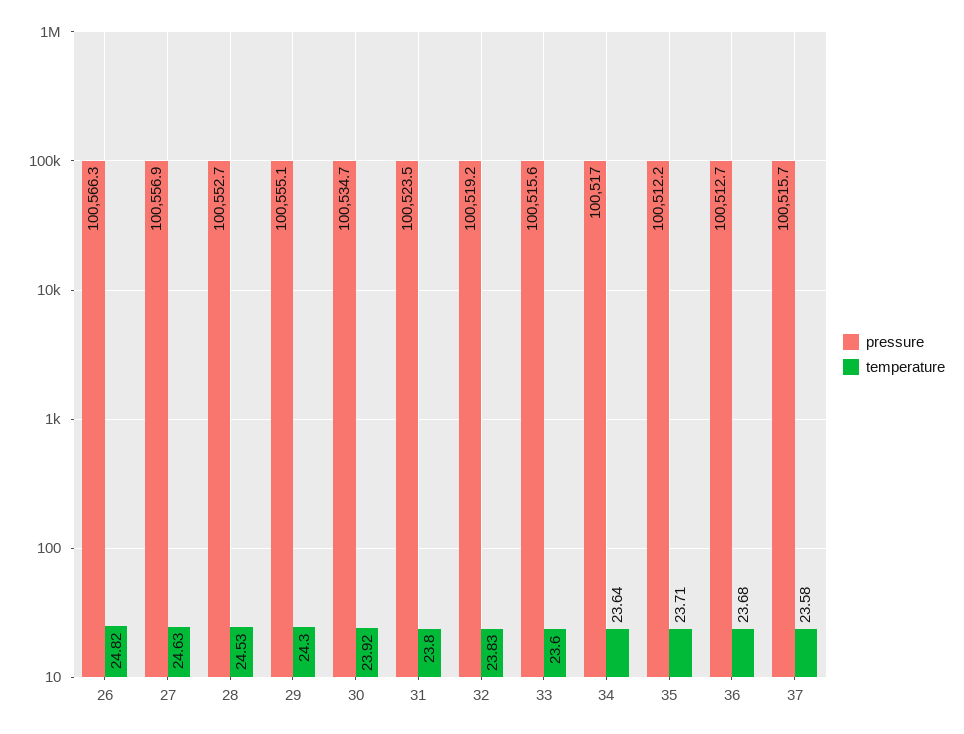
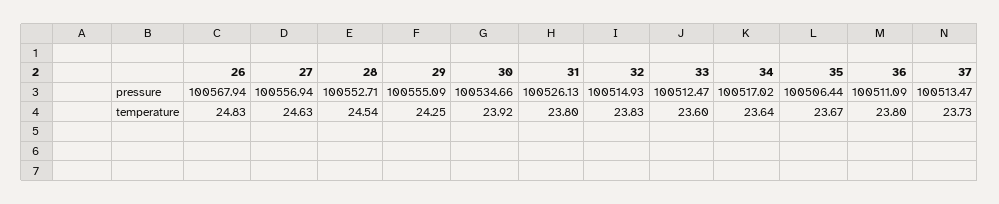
pressure, 26: 100566.3 -> 100567.94
temperature, 26: 24.82 -> 24.83
temperature, 28: 24.53 -> 24.54
temperature, 29: 24.3 -> 24.25
pressure, 31: 100523.5 -> 100526.13
pressure, 32: 100519.2 -> 100514.93
pressure, 33: 100515.6 -> 100512.47
pressure, 35: 100512.2 -> 100506.44
temperature, 35: 23.71 -> 23.67
pressure, 36: 100512.7 -> 100511.09
temperature, 36: 23.68 -> 23.8
pressure, 37: 100515.7 -> 100513.47
temperature, 37: 23.58 -> 23.73

